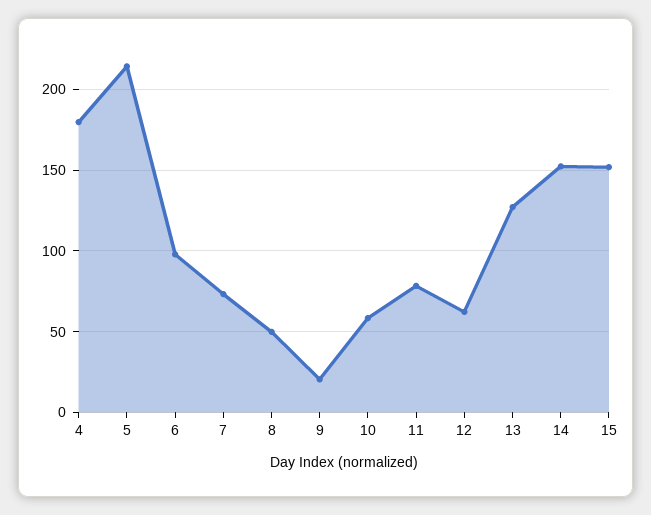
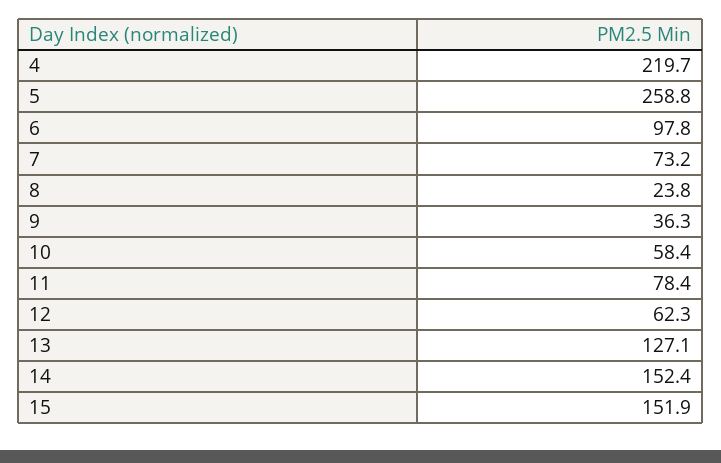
4: 180 -> 219.7
5: 215 -> 258.8
8: 50 -> 23.8
9: 20 -> 36.3

